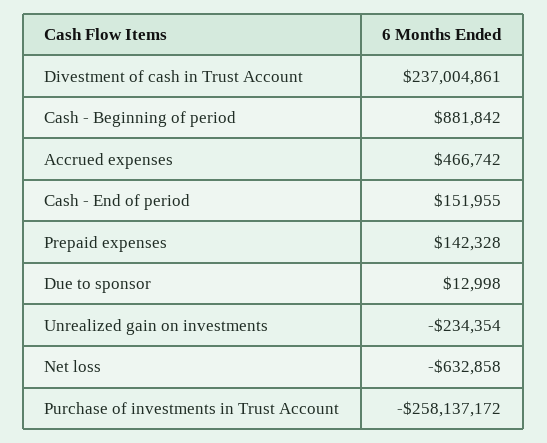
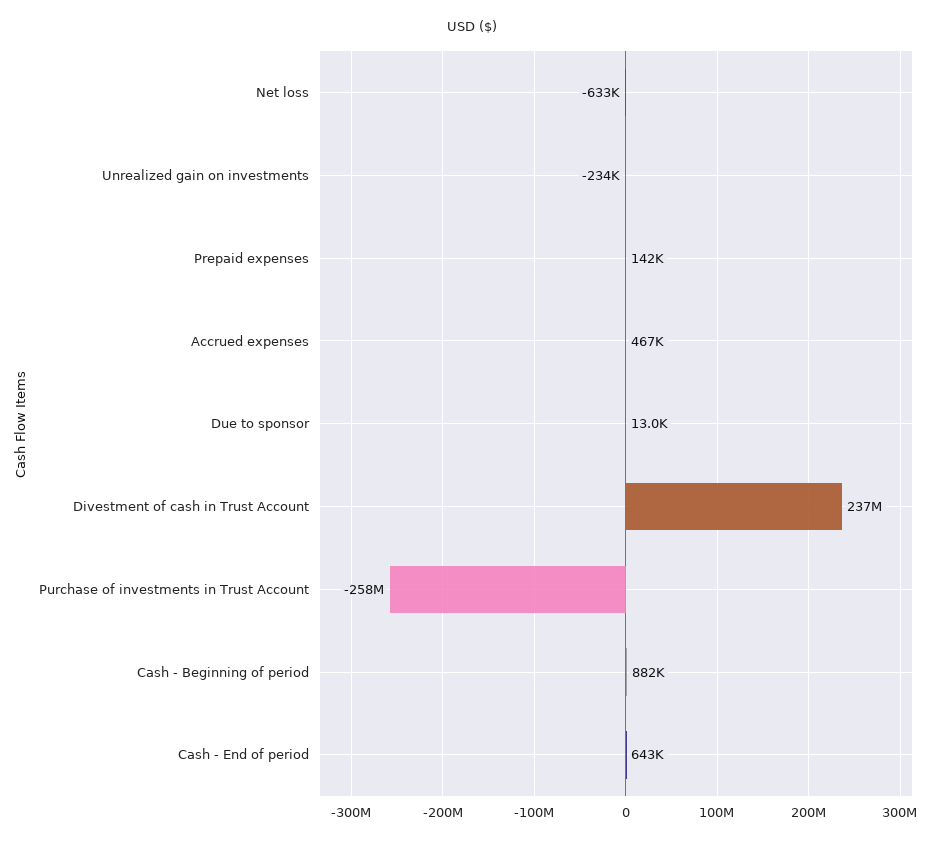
Cash - End of period: 151955 -> 643000

